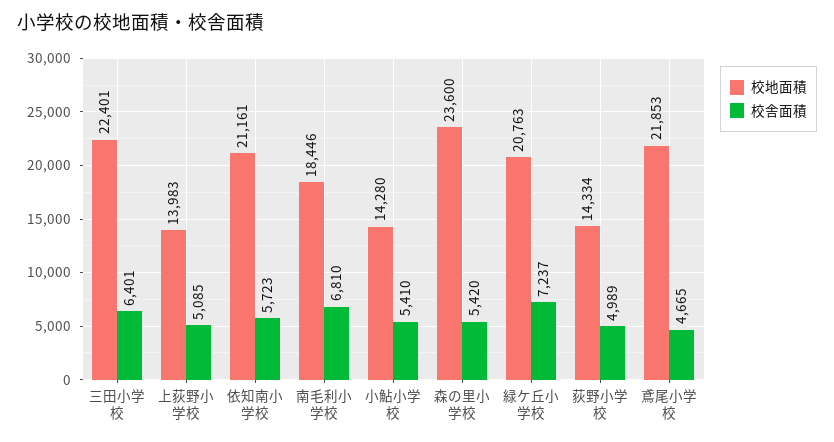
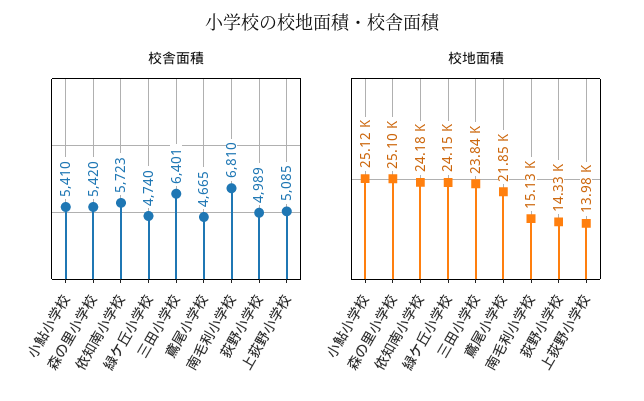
校地面積, 三田小学校: 22401 -> 23840
校地面積, 依知南小学校: 21161 -> 24180
校地面積, 南毛利小学校: 18446 -> 15130
校地面積, 小鮎小学校: 14280 -> 25120
校地面積, 森の里小学校: 23600 -> 25100
校地面積, 緑ケ丘小学校: 20763 -> 24150
校舎面積, 緑ケ丘小学校: 7237 -> 4740

